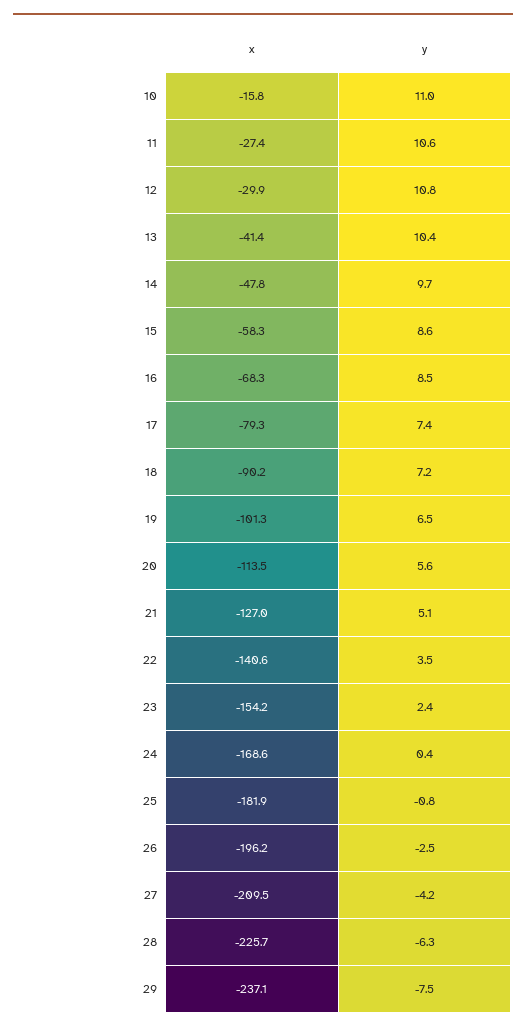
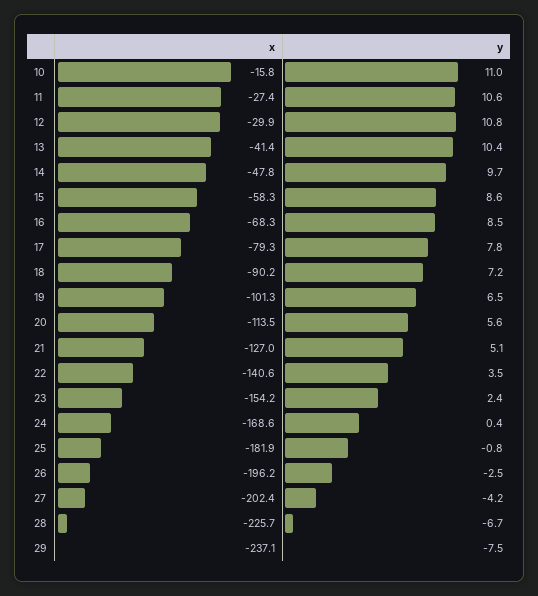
y, 17: 7.4 -> 7.8
x, 27: -209.5 -> -202.4
y, 28: -6.3 -> -6.7

